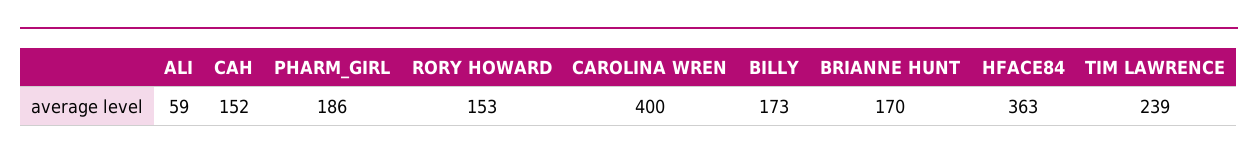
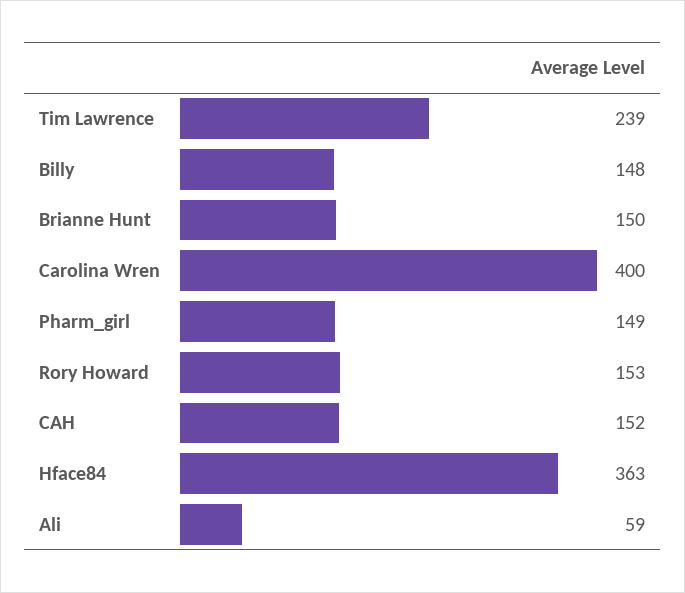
PHARM_GIRL: 186 -> 149
BILLY: 173 -> 148
BRIANNE HUNT: 170 -> 150

